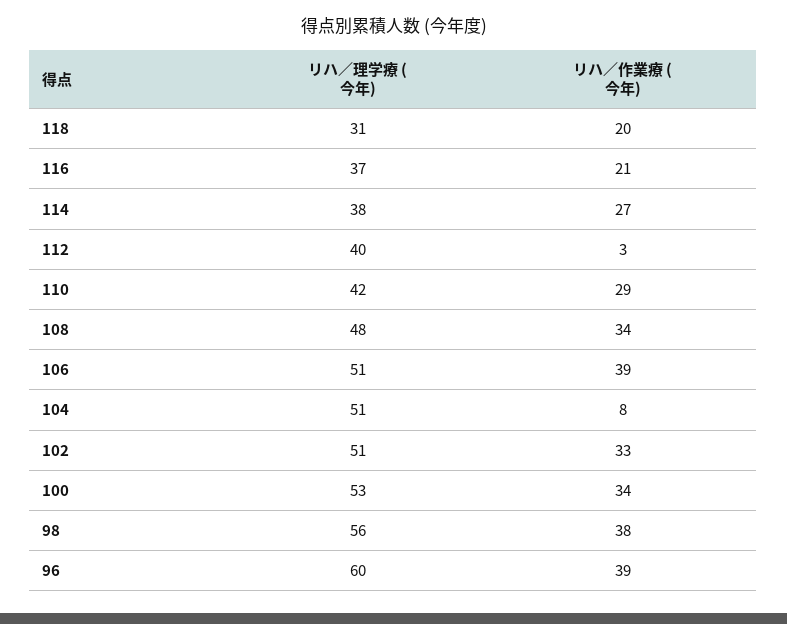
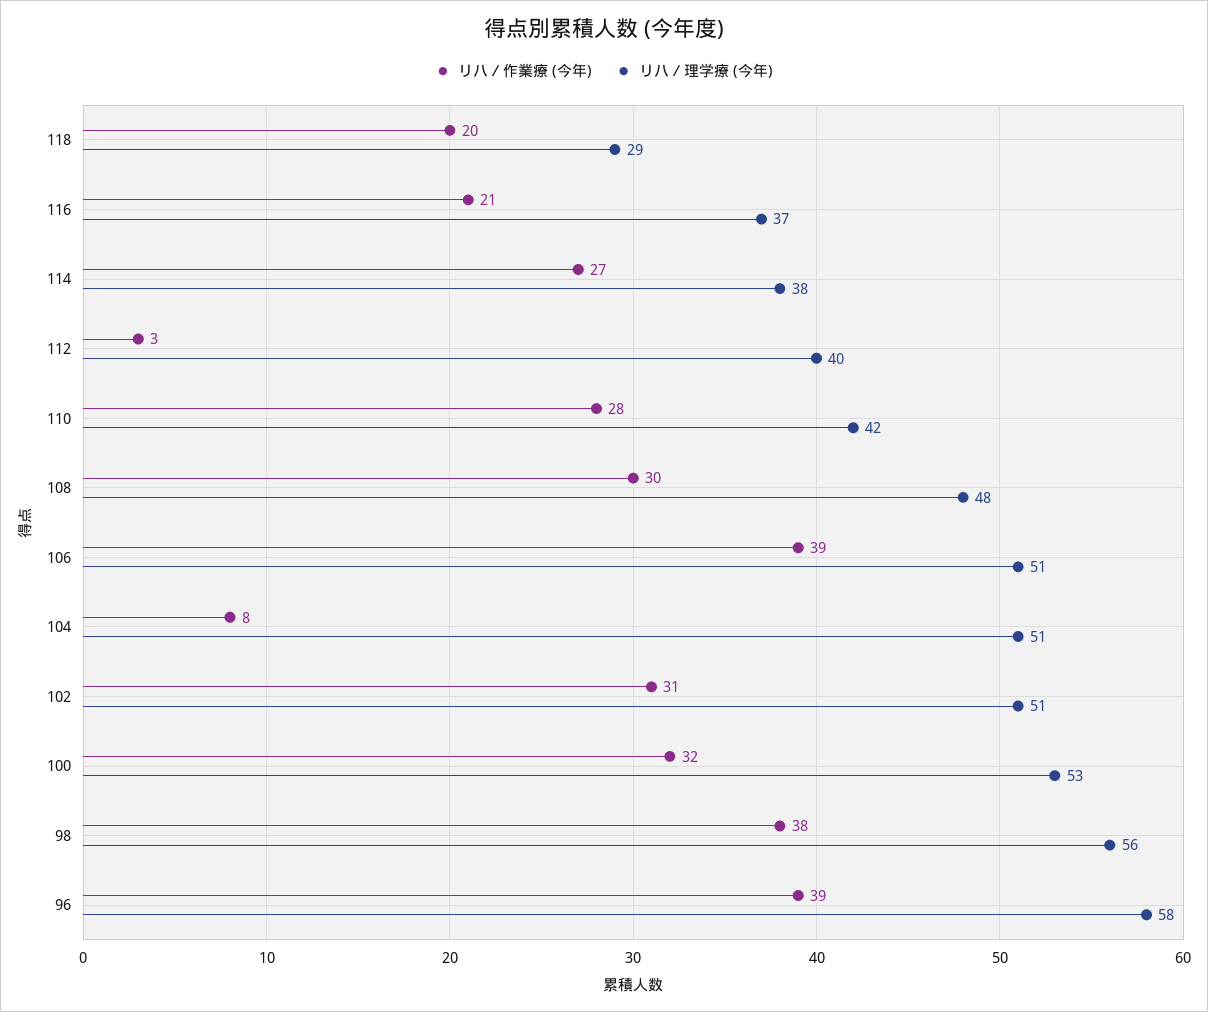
リハ／理学療 (今年), 118: 31 -> 29
リハ／作業療 (今年), 110: 29 -> 28
リハ／作業療 (今年), 108: 34 -> 30
リハ／作業療 (今年), 102: 33 -> 31
リハ／作業療 (今年), 100: 34 -> 32
リハ／理学療 (今年), 96: 60 -> 58

